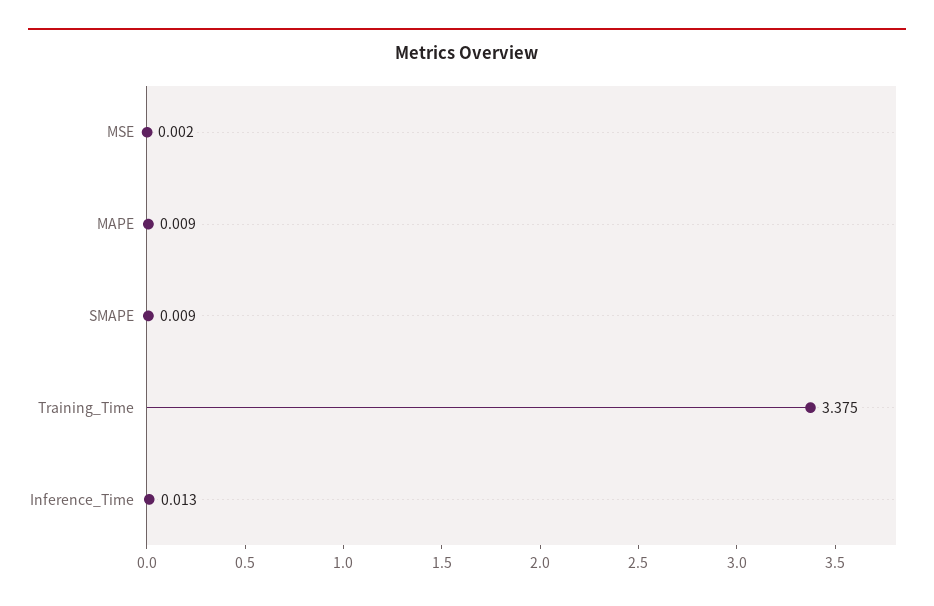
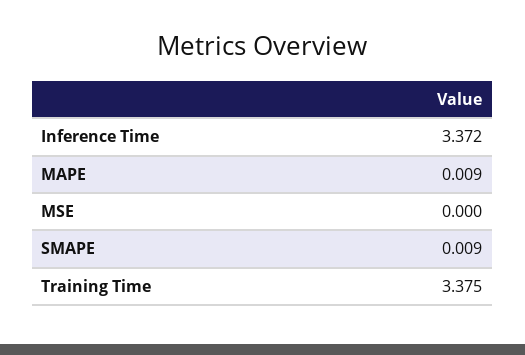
MSE: 0.002 -> 0
Inference_Time: 0.013 -> 3.372

